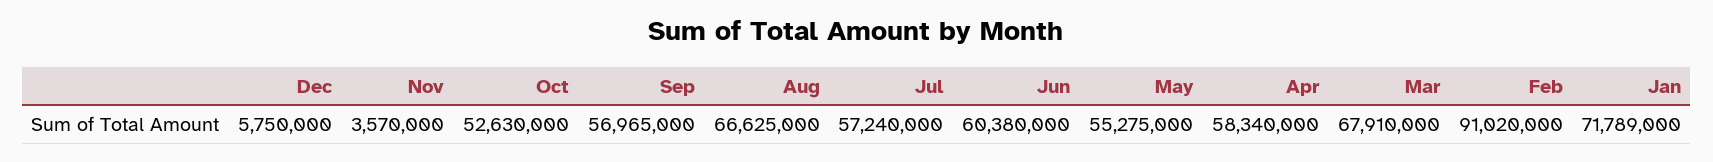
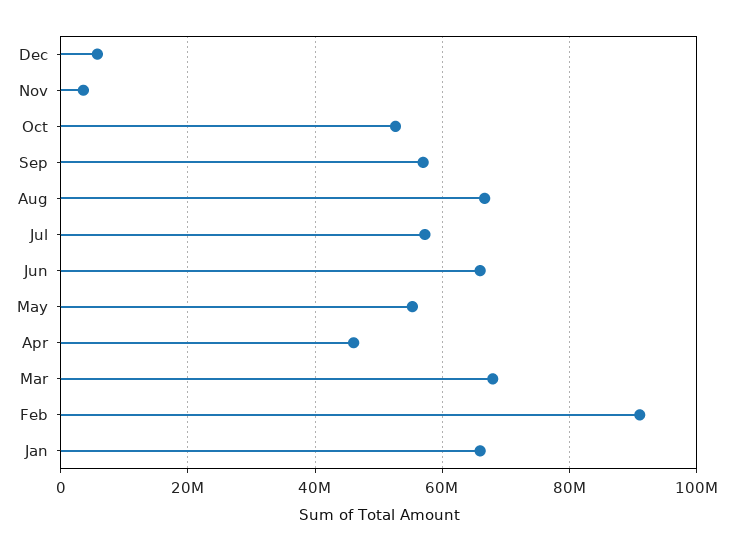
Jun: 60380000 -> 66000000
Apr: 58340000 -> 46000000
Jan: 71789000 -> 66000000

